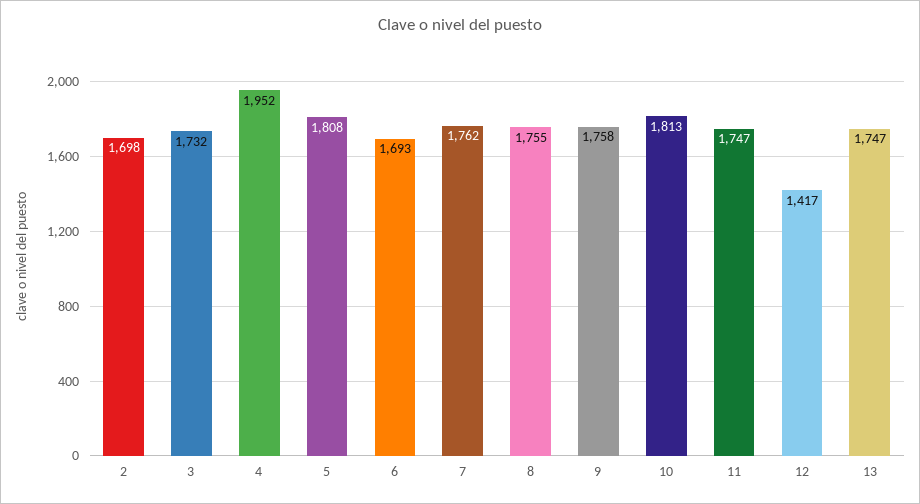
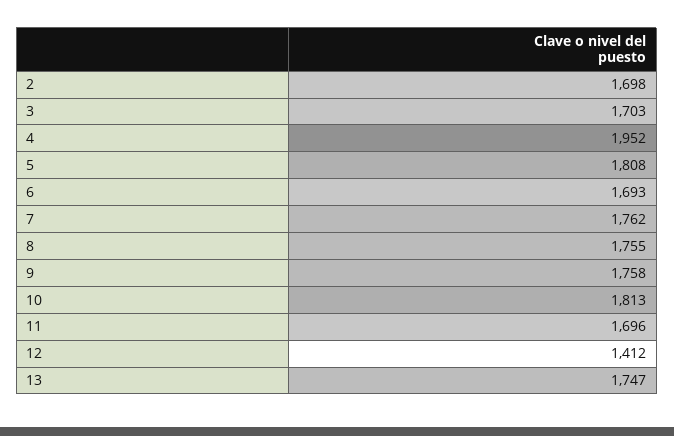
3: 1732 -> 1703
11: 1747 -> 1696
12: 1417 -> 1412

